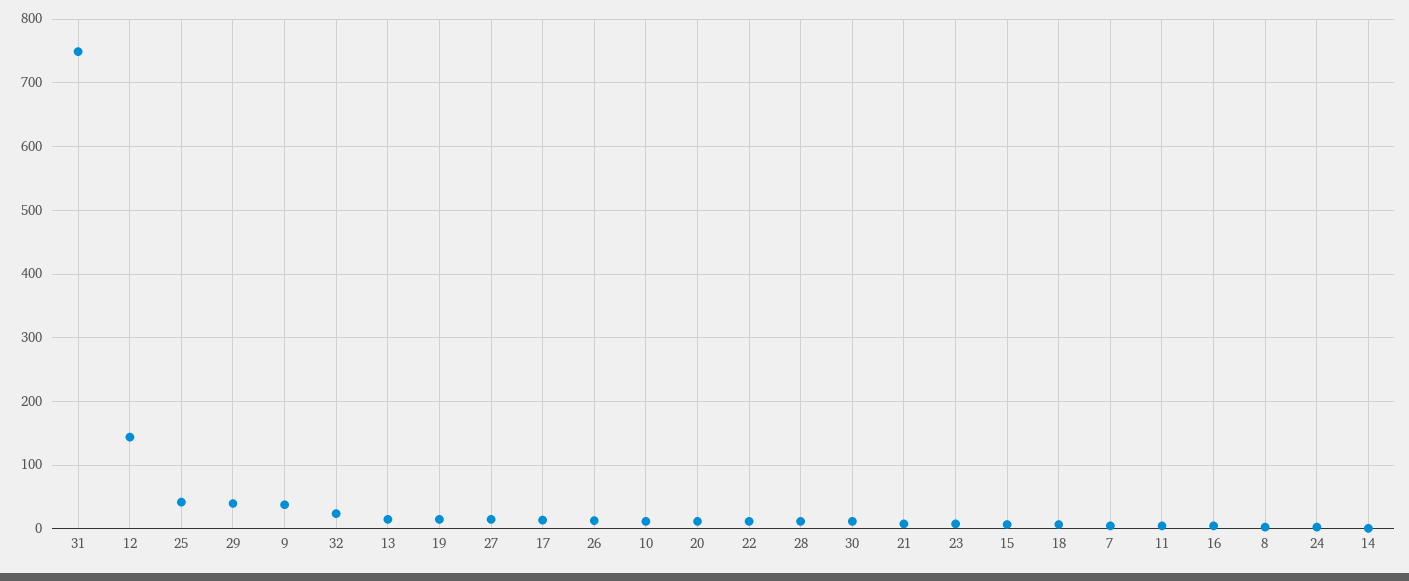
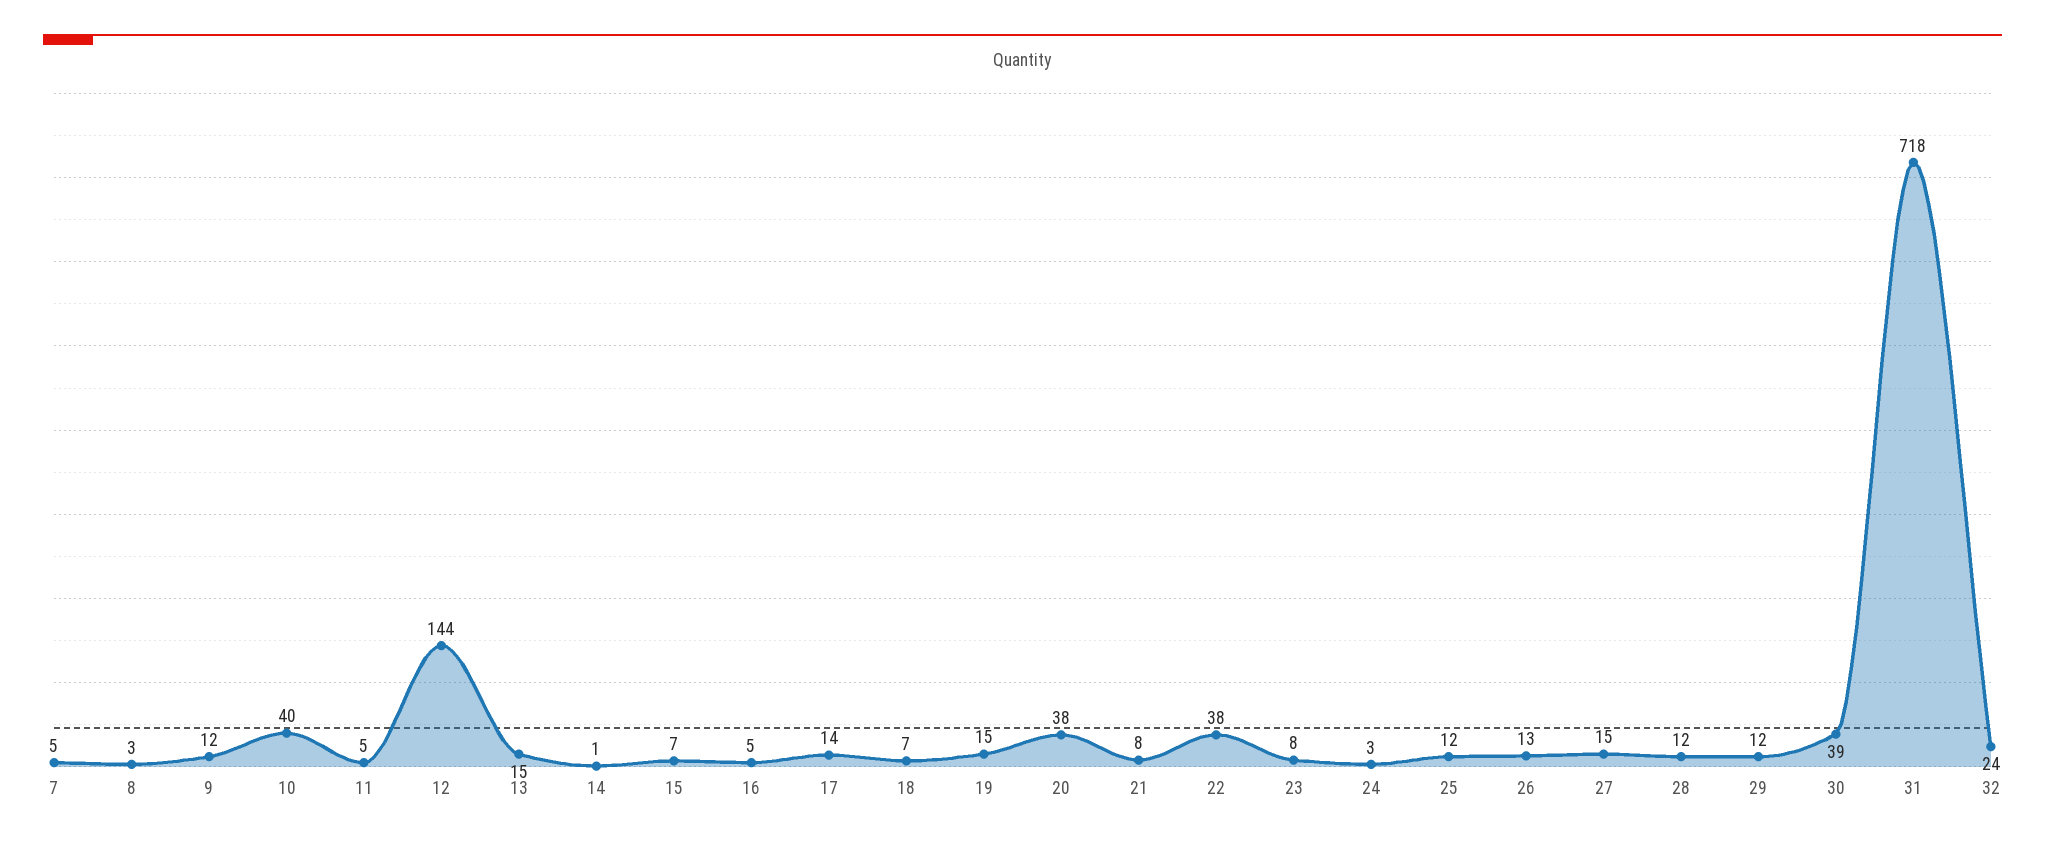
31: 750 -> 718
25: 40 -> 12
29: 40 -> 12
9: 40 -> 12
10: 10 -> 40
20: 10 -> 38
22: 10 -> 38
30: 10 -> 39

